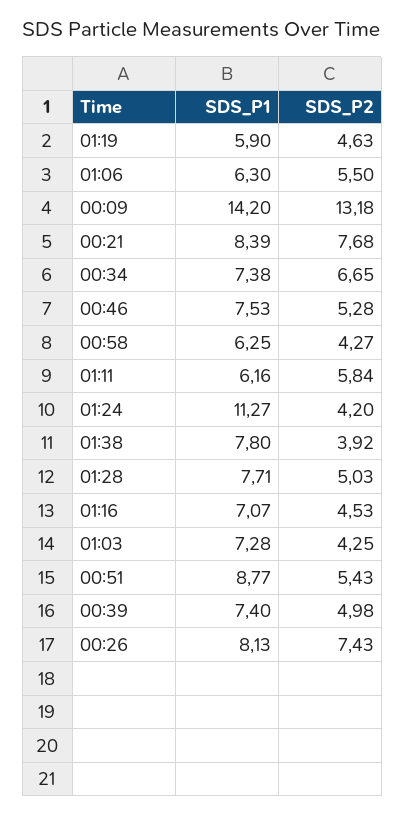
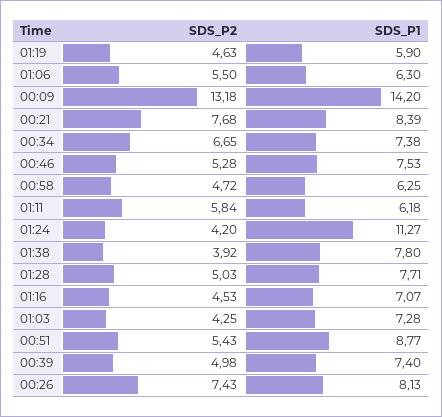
SDS_P2, 00:58: 4.27 -> 4.72
SDS_P1, 01:11: 6.16 -> 6.18

